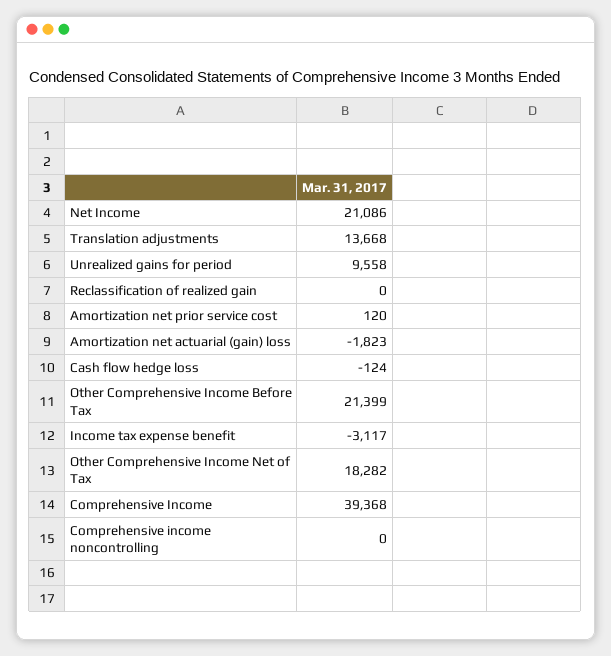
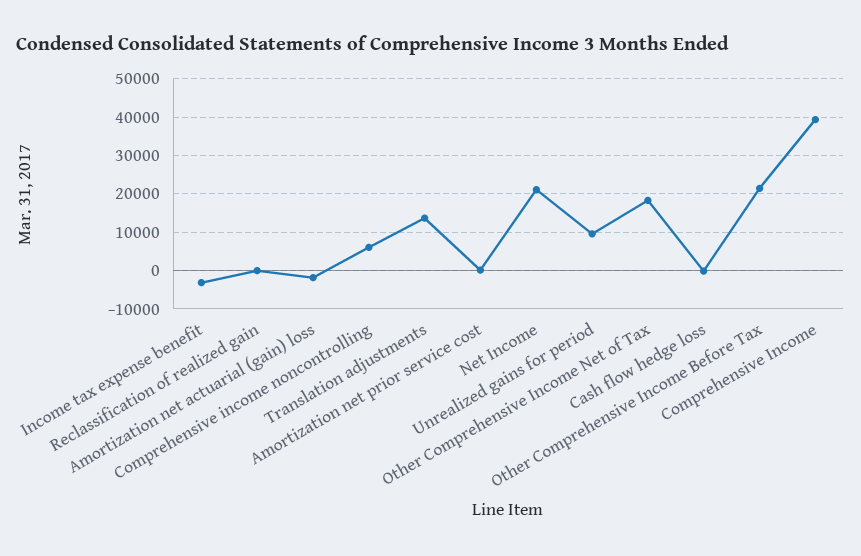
Comprehensive income noncontrolling: 0 -> 6000

